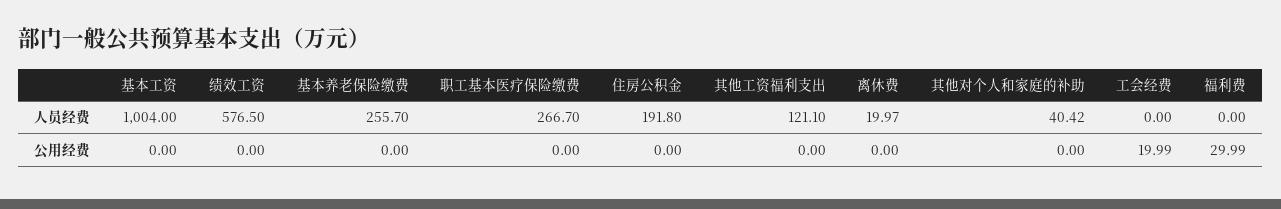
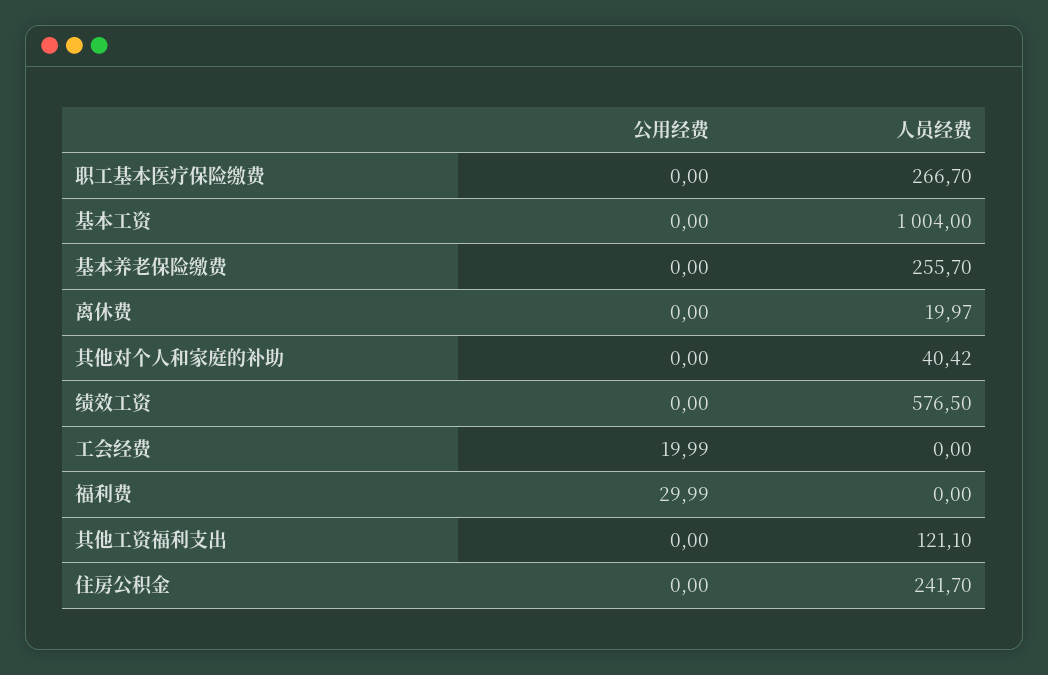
住房公积金, 人员经费: 191.8 -> 241.7

